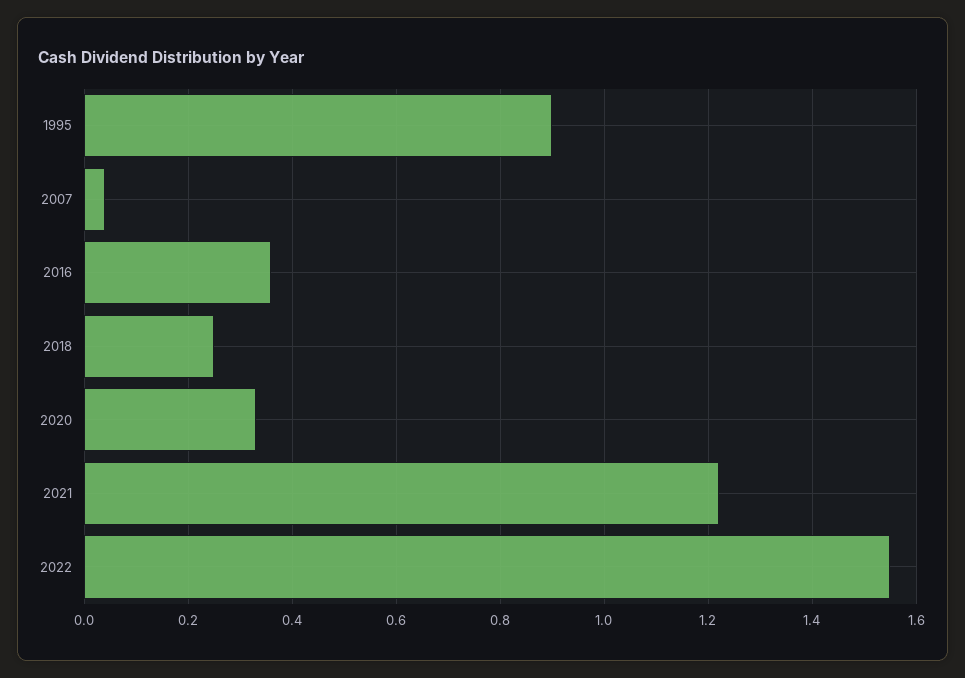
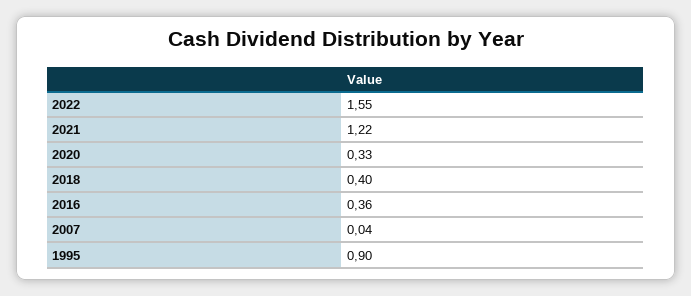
2018: 0.25 -> 0.4

